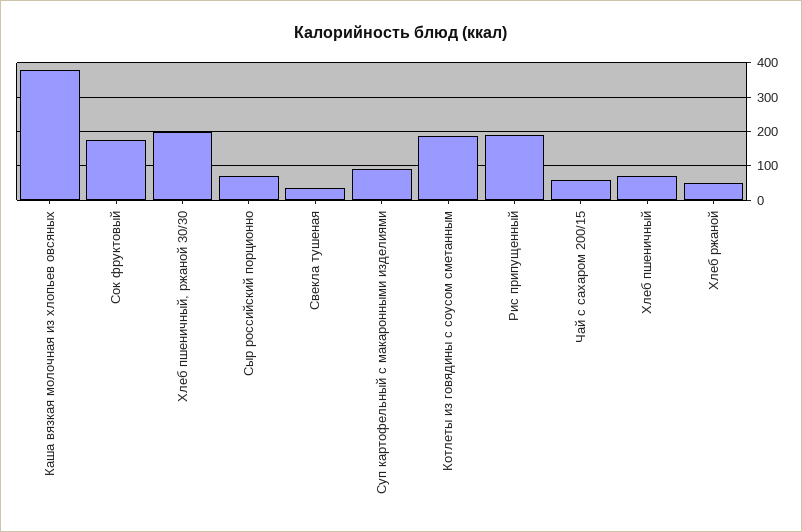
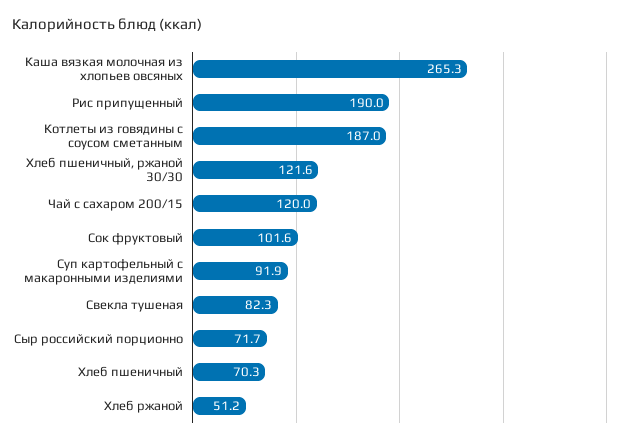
Каша вязкая молочная из хлопьев овсяных: 380 -> 265.3
Сок фруктовый: 180 -> 101.6
Хлеб пшеничный, ржаной 30/30: 200 -> 121.6
Свекла тушеная: 40 -> 82.3
Чай с сахаром 200/15: 60 -> 120

